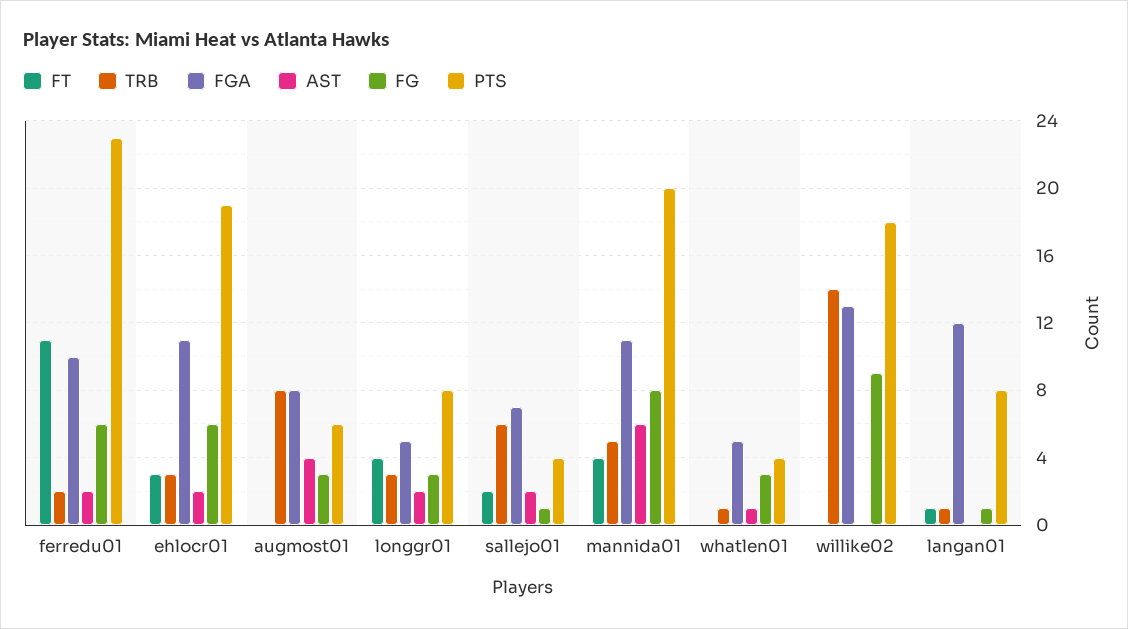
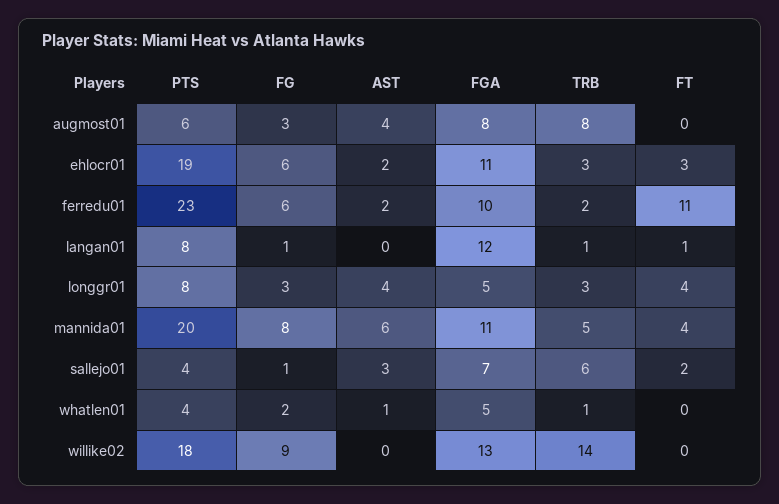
AST, longgr01: 2 -> 4
AST, sallejo01: 2 -> 3
FG, whatlen01: 3 -> 2

